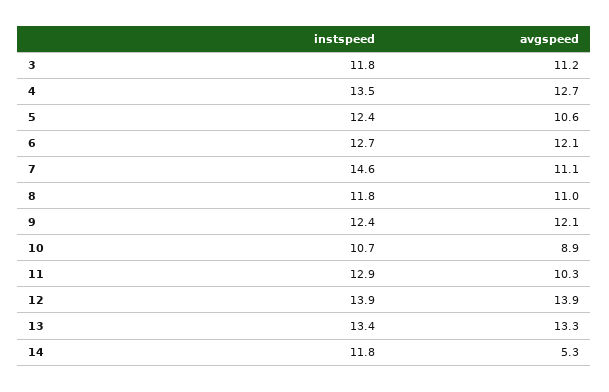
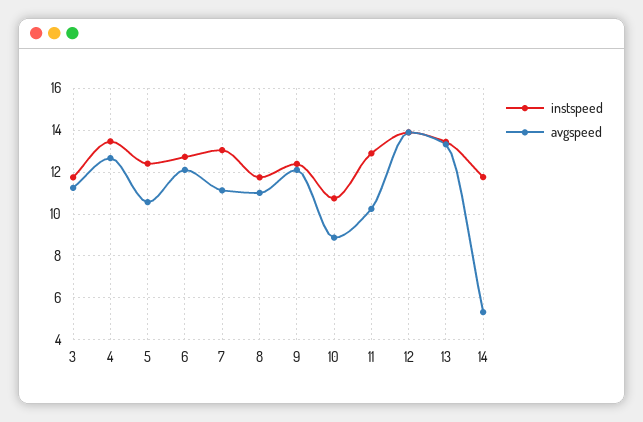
instspeed, 7: 14.6 -> 13

